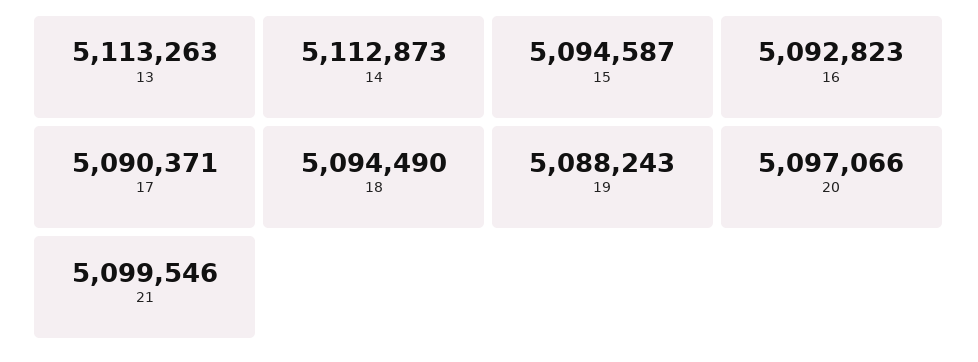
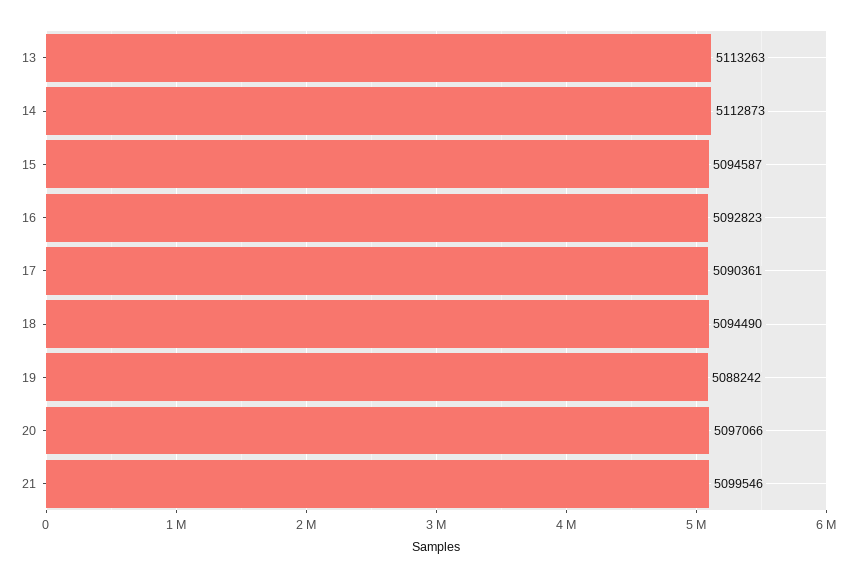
17: 5090371 -> 5090361
19: 5088243 -> 5088242

